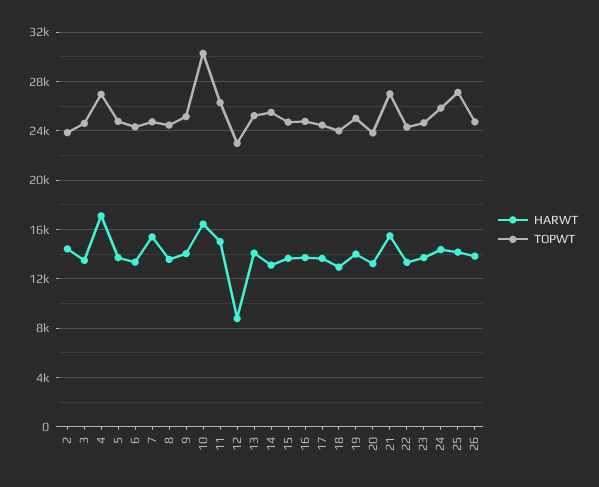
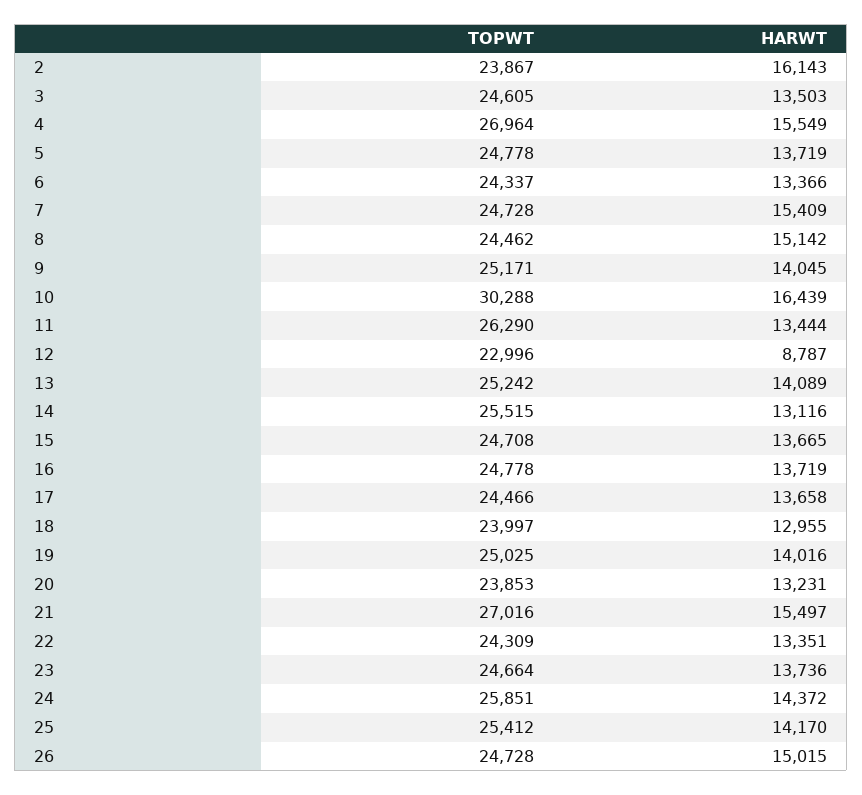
HARWT, 2: 14500 -> 16143
HARWT, 4: 17000 -> 15549
HARWT, 8: 13500 -> 15142
HARWT, 11: 15000 -> 13444
TOPWT, 25: 27000 -> 25412
HARWT, 26: 14000 -> 15015

